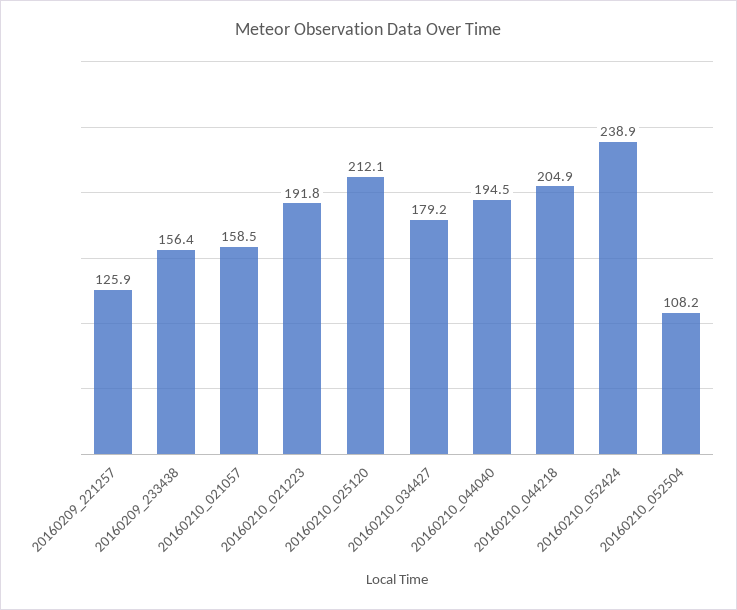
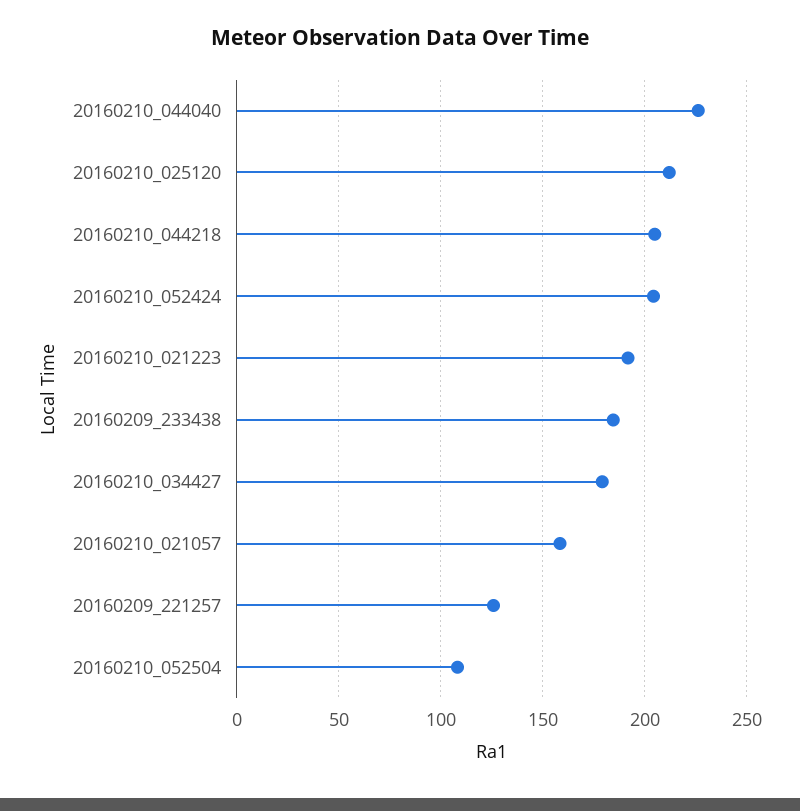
20160209_233438: 156.4 -> 185
20160210_044040: 194.5 -> 225
20160210_052424: 238.9 -> 205

